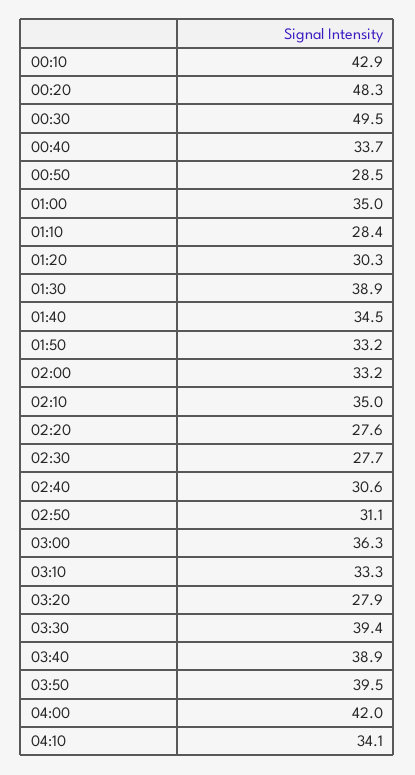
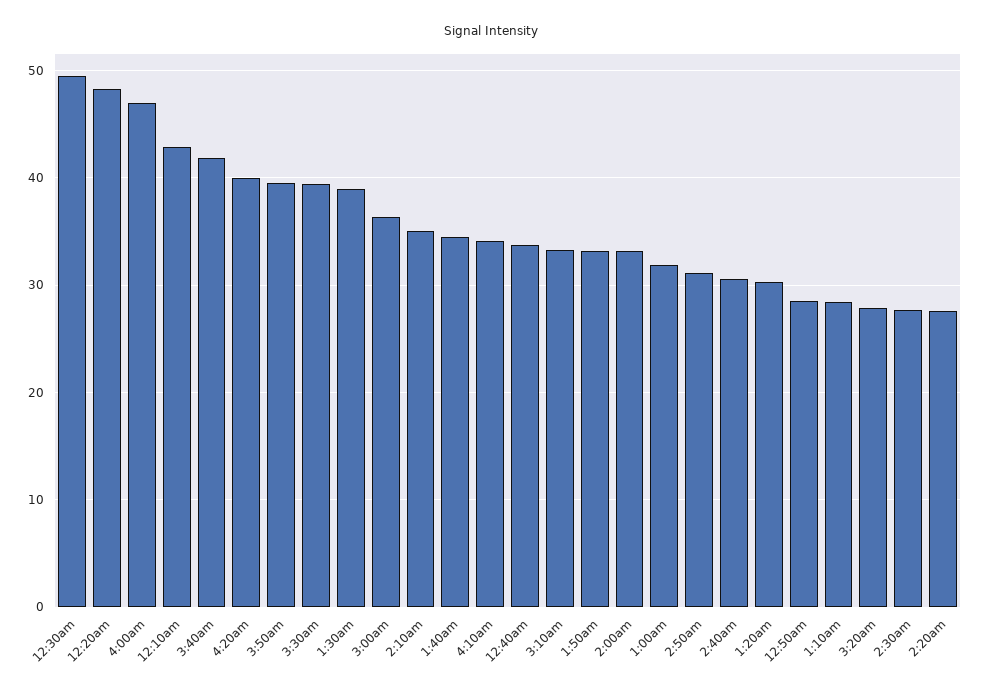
01:00: 35 -> 32
03:40: 38.9 -> 42
04:00: 42 -> 47
4:20am: none -> 40

